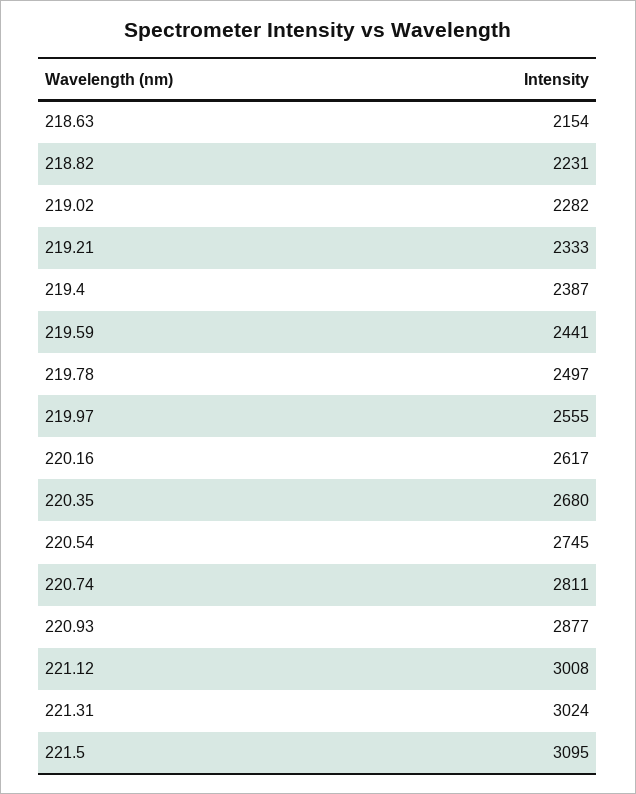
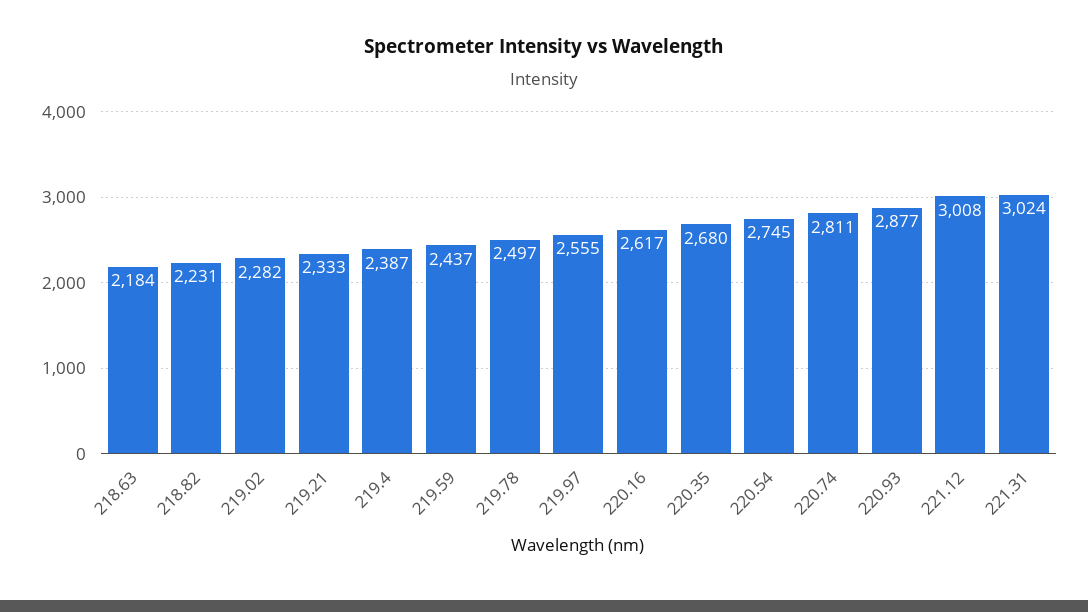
218.63: 2154 -> 2184
219.59: 2441 -> 2437
221.5: 3095 -> none

